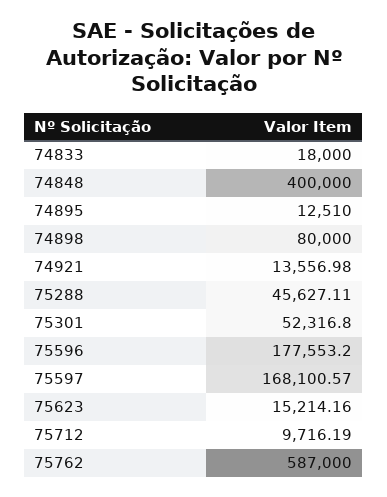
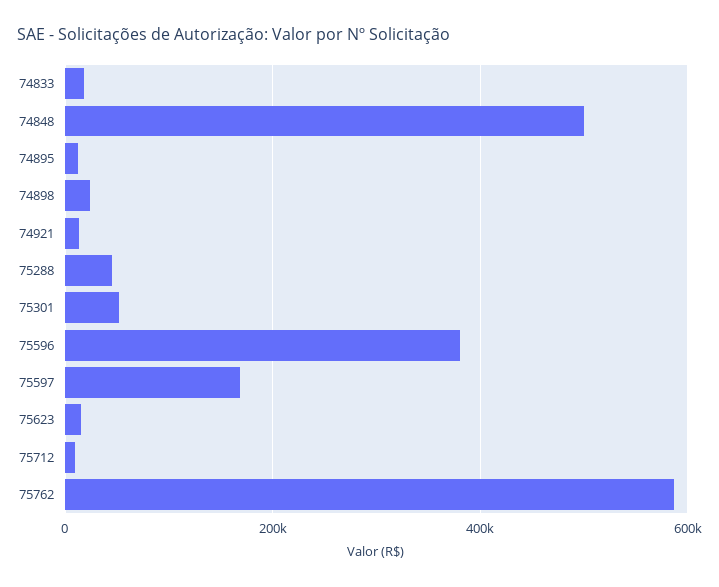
74848: 400000 -> 500000
74898: 80000 -> 20000
75596: 177553.2 -> 380000

